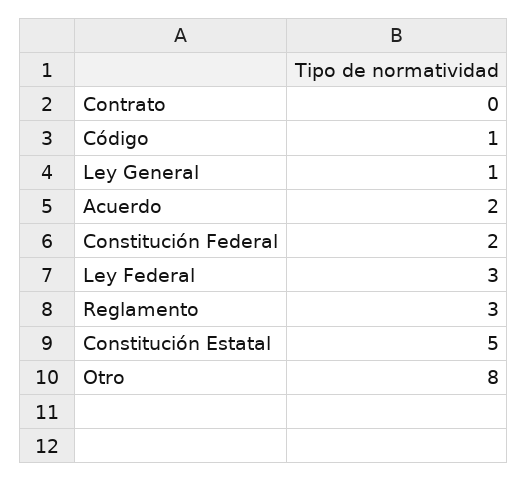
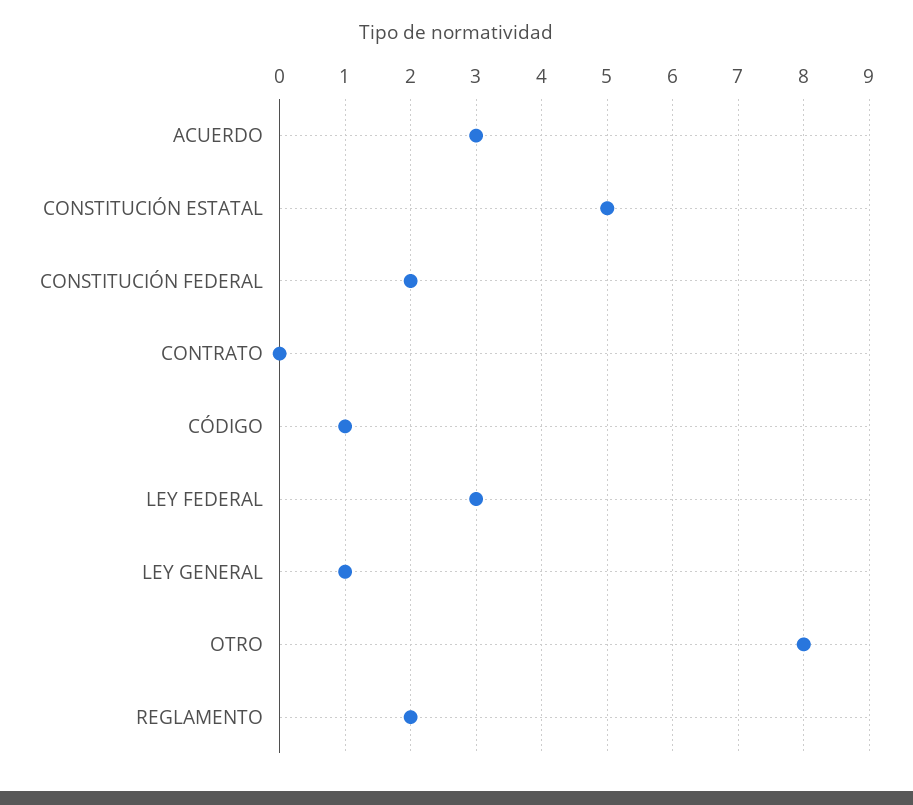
Acuerdo: 2 -> 3
Reglamento: 3 -> 2

